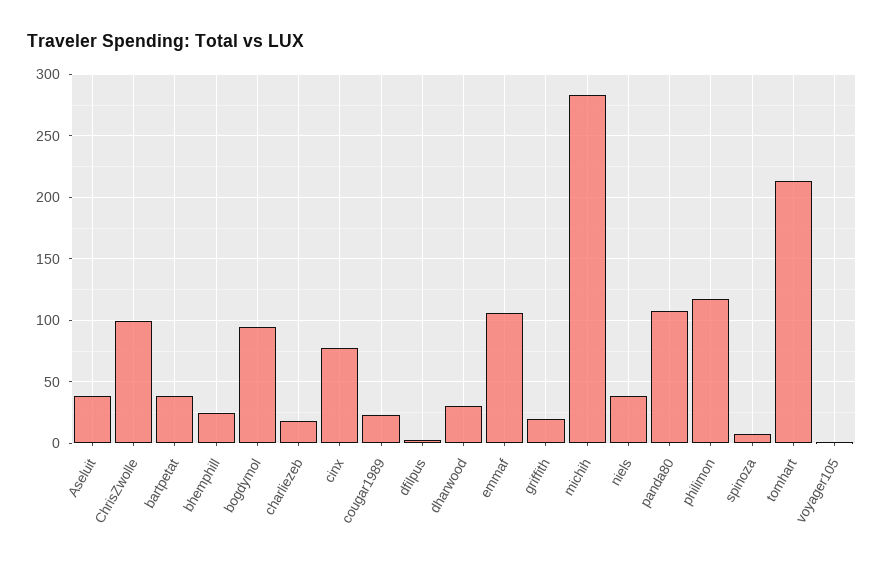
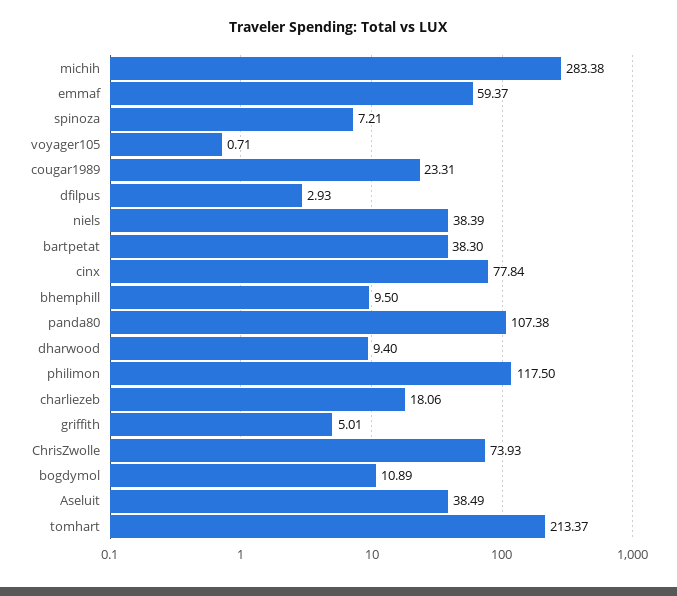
ChrisZwolle: 100 -> 73.93
bhemphill: 25 -> 9.5
bogdymol: 95 -> 10.89
dharwood: 30 -> 9.4
emmaf: 105 -> 59.37
griffith: 20 -> 5.01

